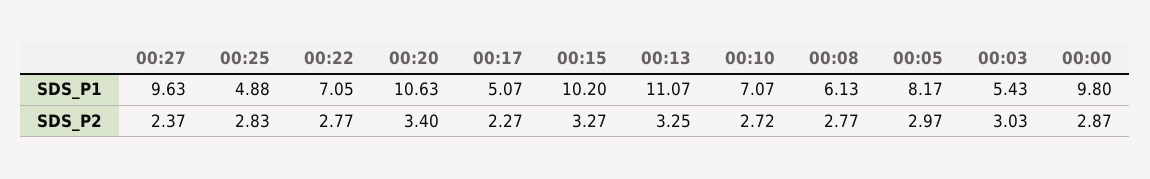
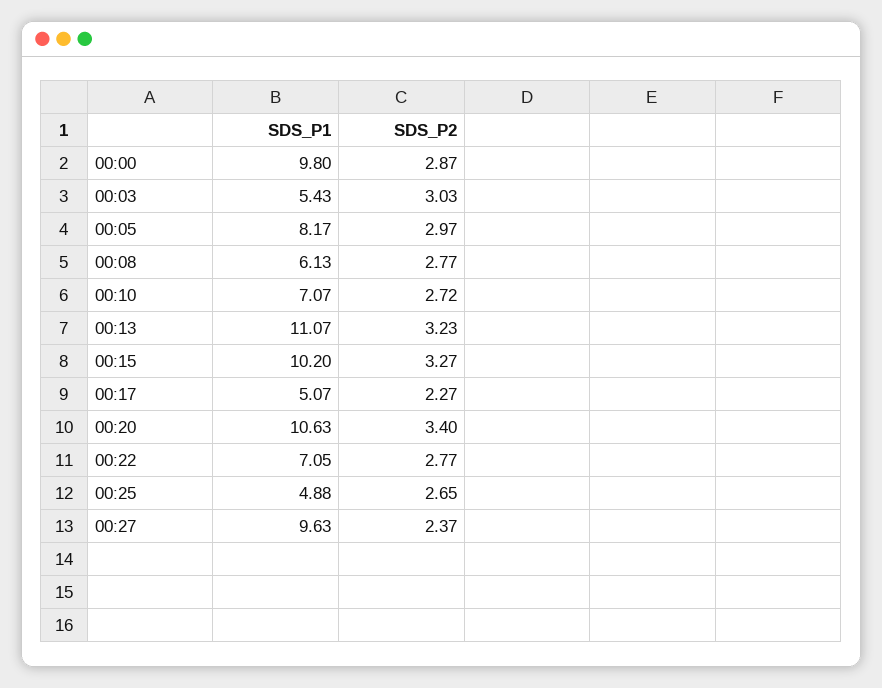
00:25, SDS_P2: 2.83 -> 2.65
00:13, SDS_P2: 3.25 -> 3.23

